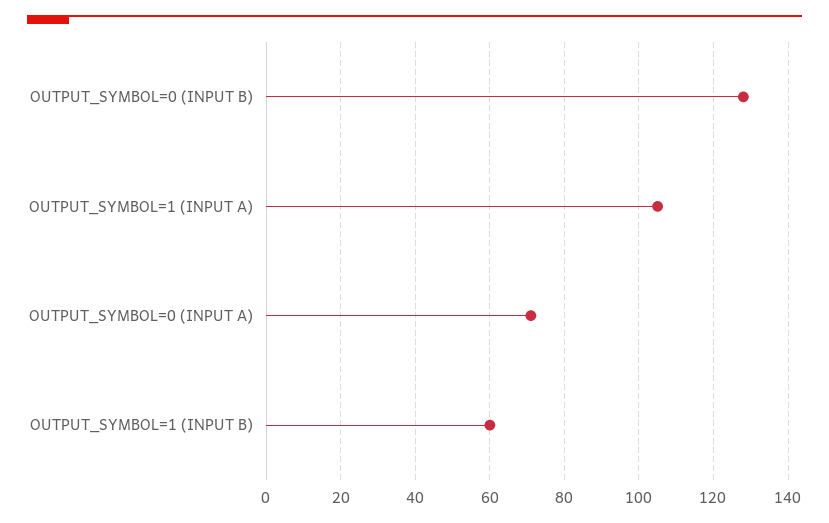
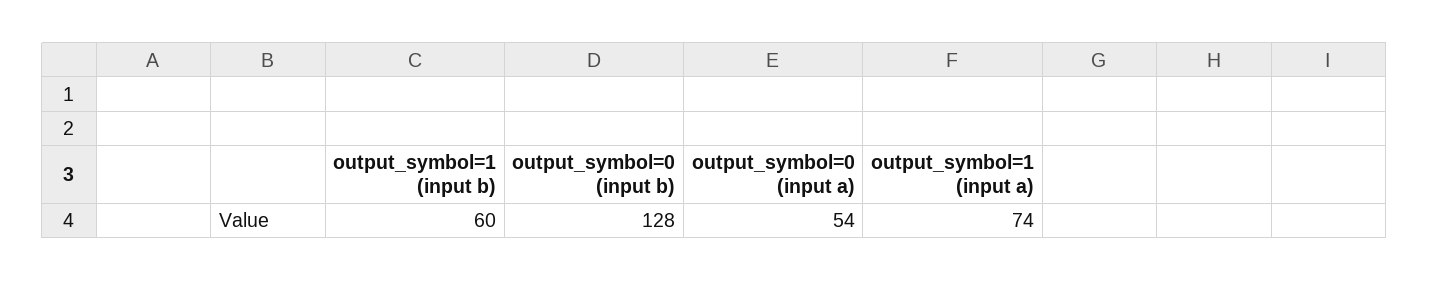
OUTPUT_SYMBOL=1 (INPUT A): 105 -> 74
OUTPUT_SYMBOL=0 (INPUT A): 70 -> 54

